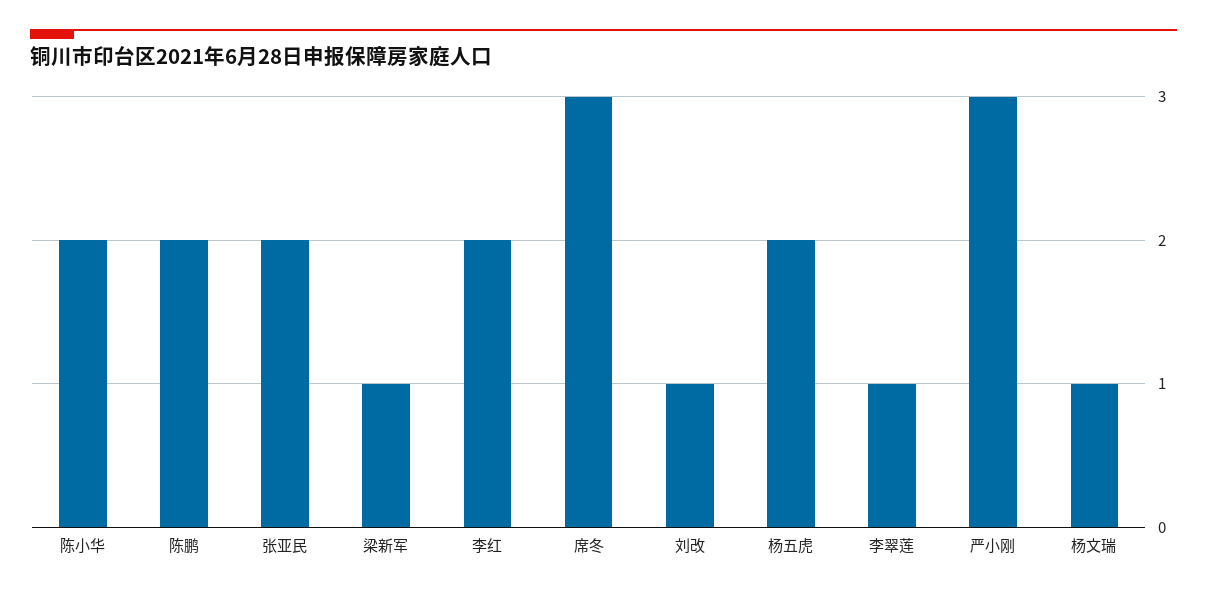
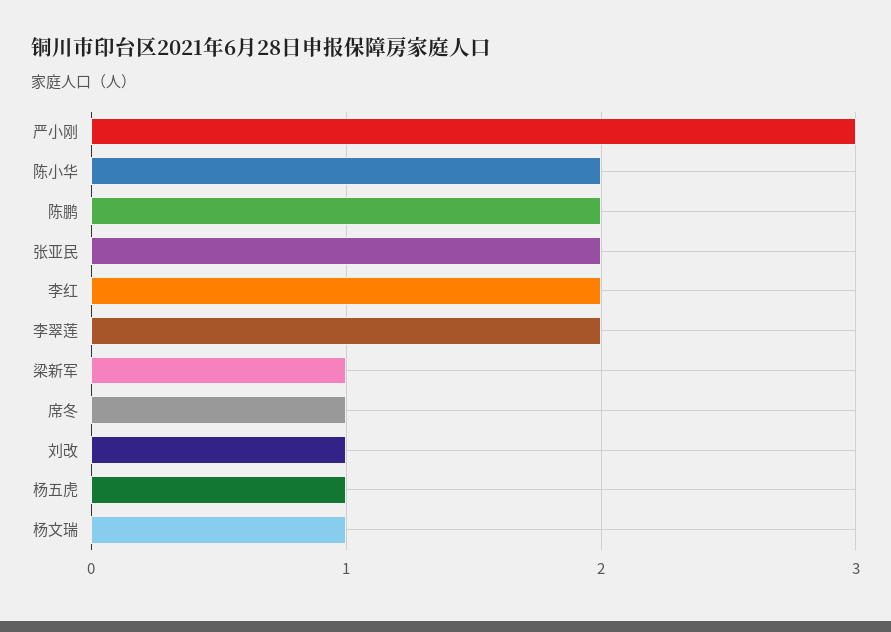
席冬: 3 -> 1
杨五虎: 2 -> 1
李翠莲: 1 -> 2

